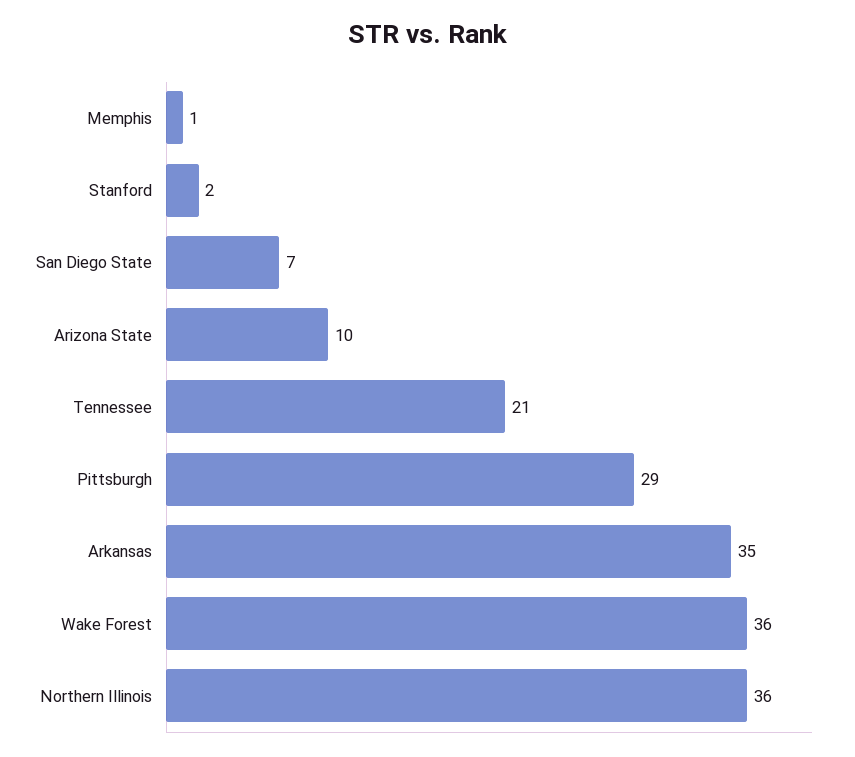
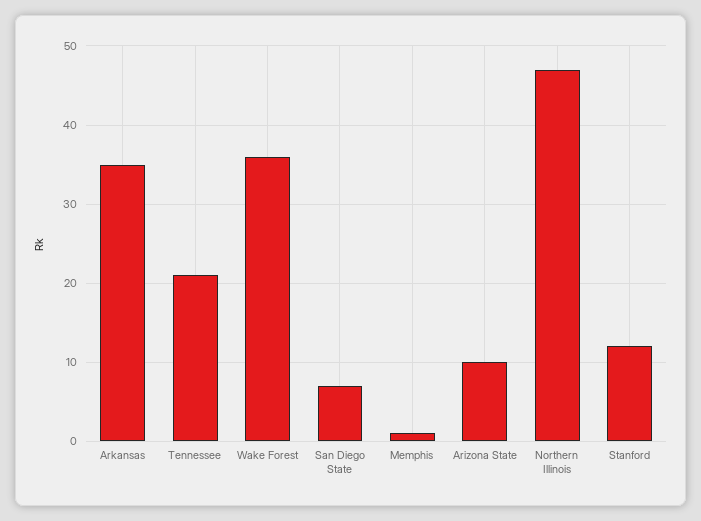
Stanford: 2 -> 12
Pittsburgh: 29 -> none
Northern Illinois: 36 -> 47

